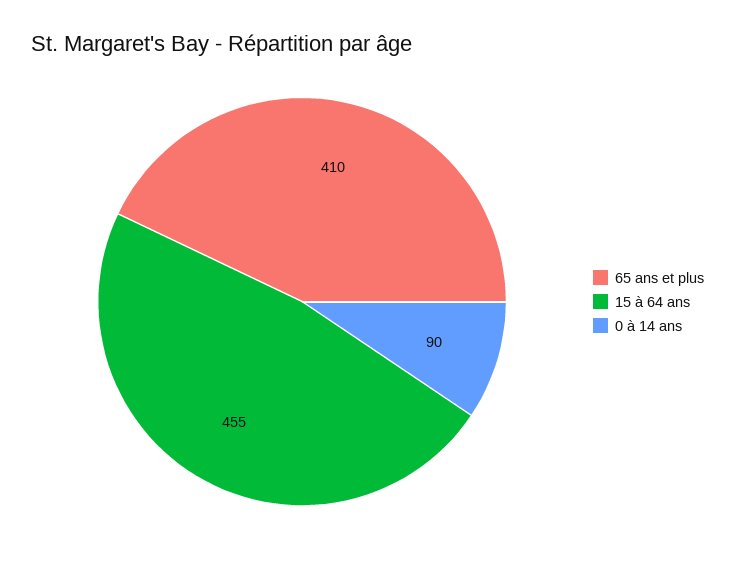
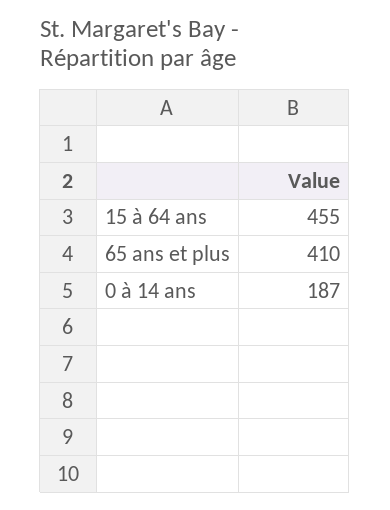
0 à 14 ans: 90 -> 187

